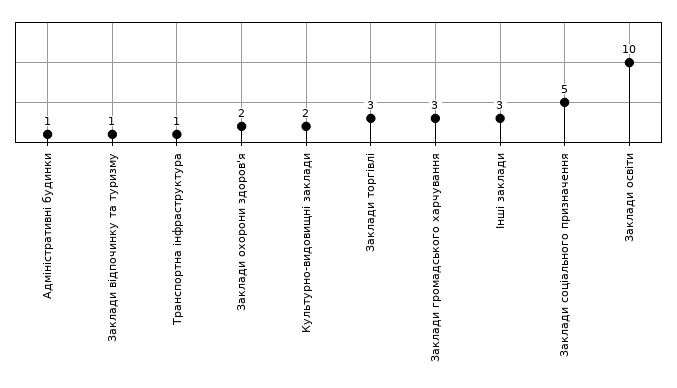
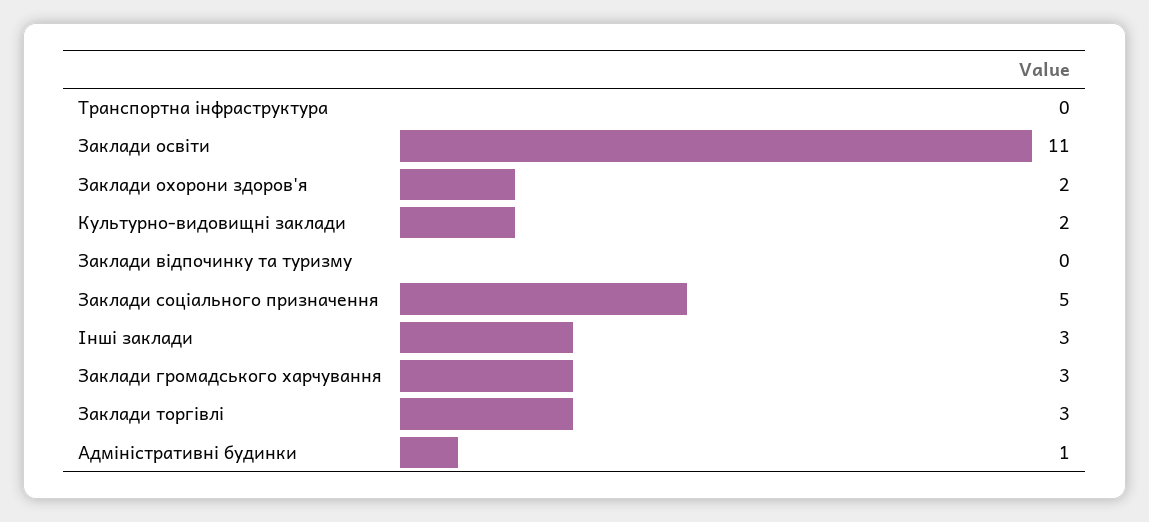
Заклади відпочинку та туризму: 1 -> 0
Транспортна інфраструктура: 1 -> 0
Заклади освіти: 10 -> 11

